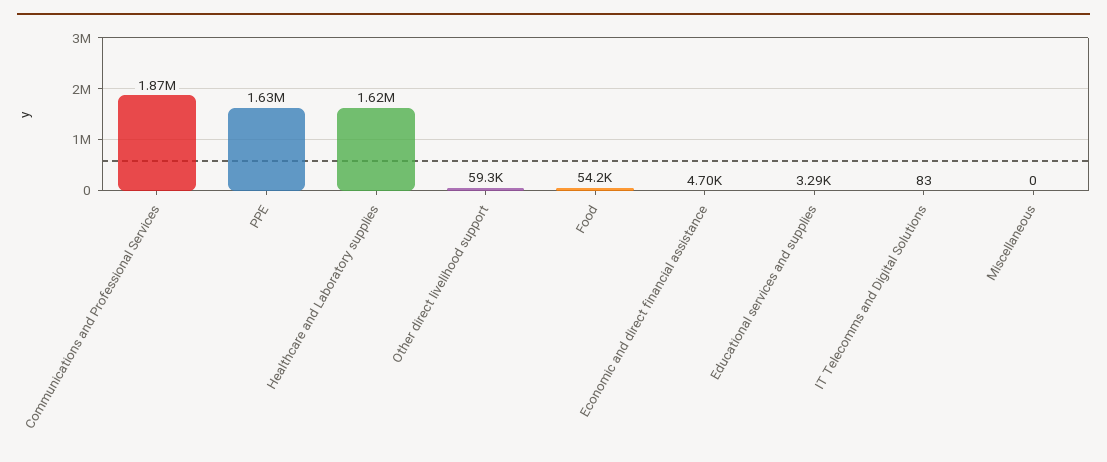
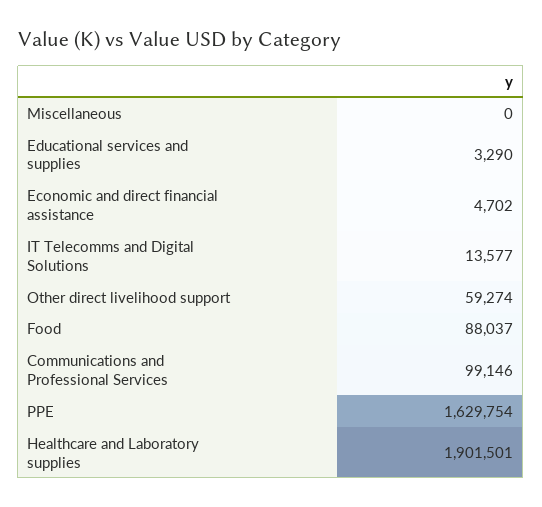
Communications and Professional Services: 1870000 -> 99146
Healthcare and Laboratory supplies: 1620000 -> 1901501
Food: 54200 -> 88037
IT Telecomms and Digital Solutions: 83 -> 13577

